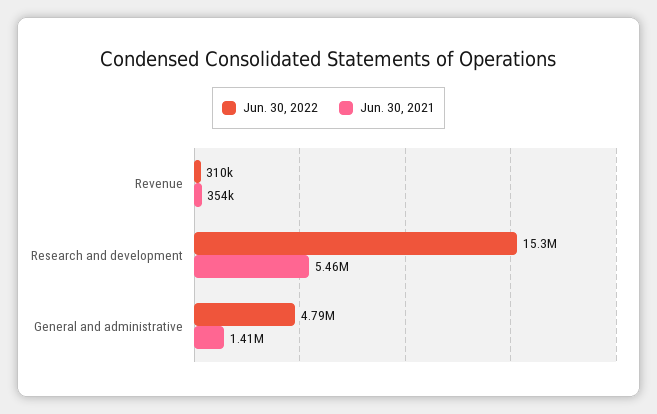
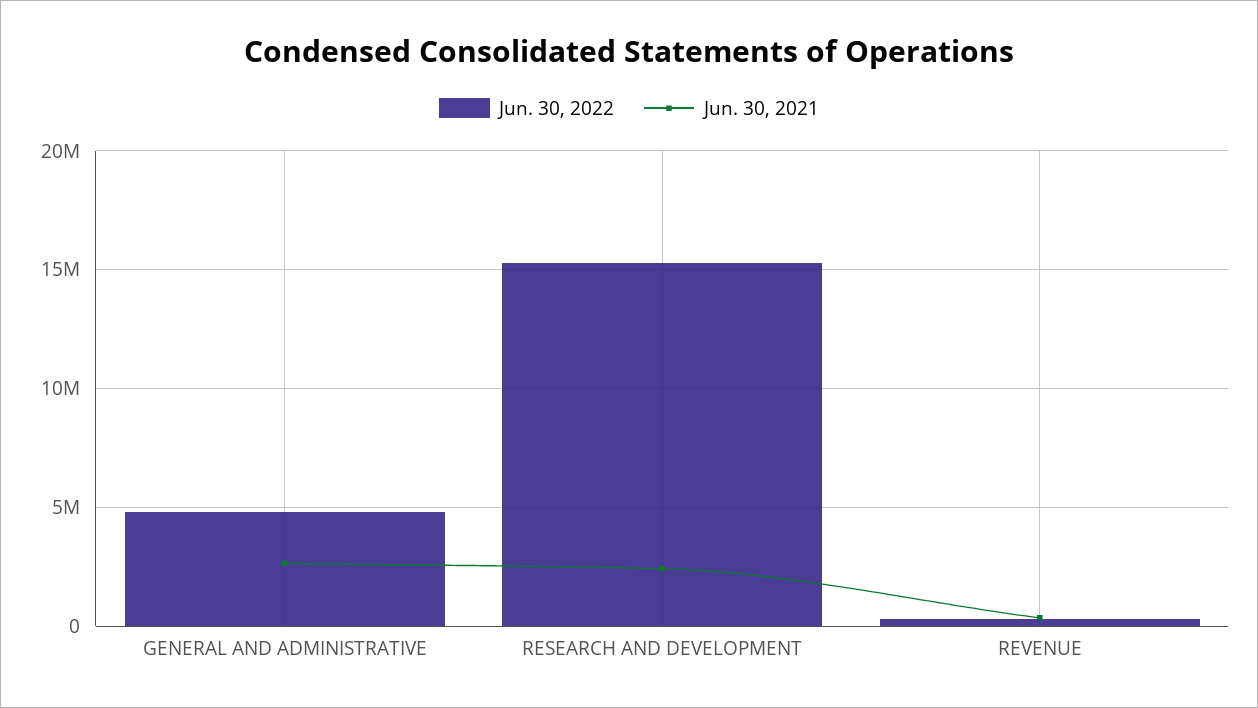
Jun. 30, 2021, Research and development: 5460000 -> 2500000
Jun. 30, 2021, General and administrative: 1410000 -> 2500000

